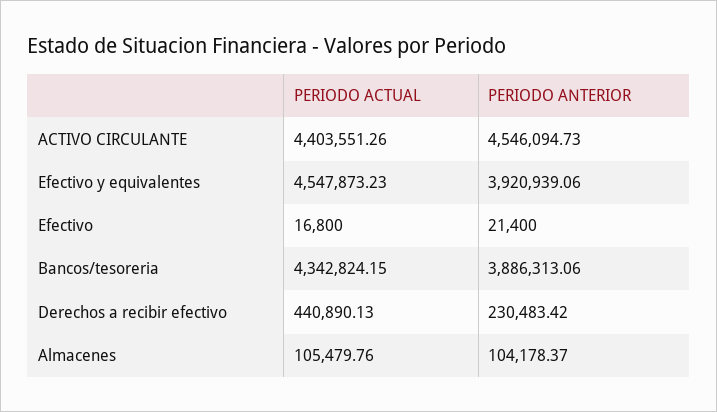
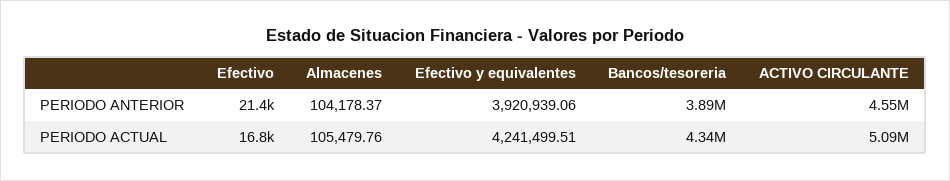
PERIODO ACTUAL, ACTIVO CIRCULANTE: 4403551.26 -> 5090000
PERIODO ACTUAL, Efectivo y equivalentes: 4547873.23 -> 4241499.51
PERIODO ACTUAL, Derechos a recibir efectivo: 440890.13 -> none
PERIODO ANTERIOR, Derechos a recibir efectivo: 230483.42 -> none

